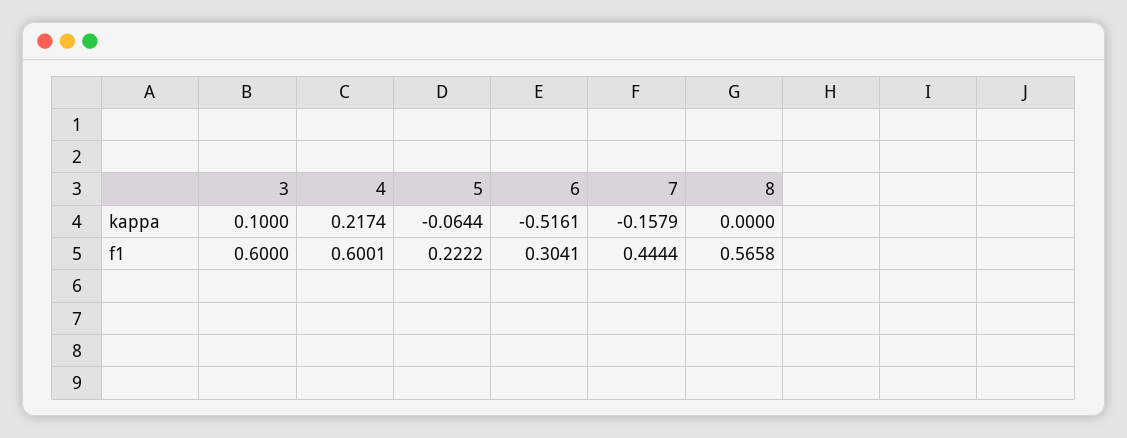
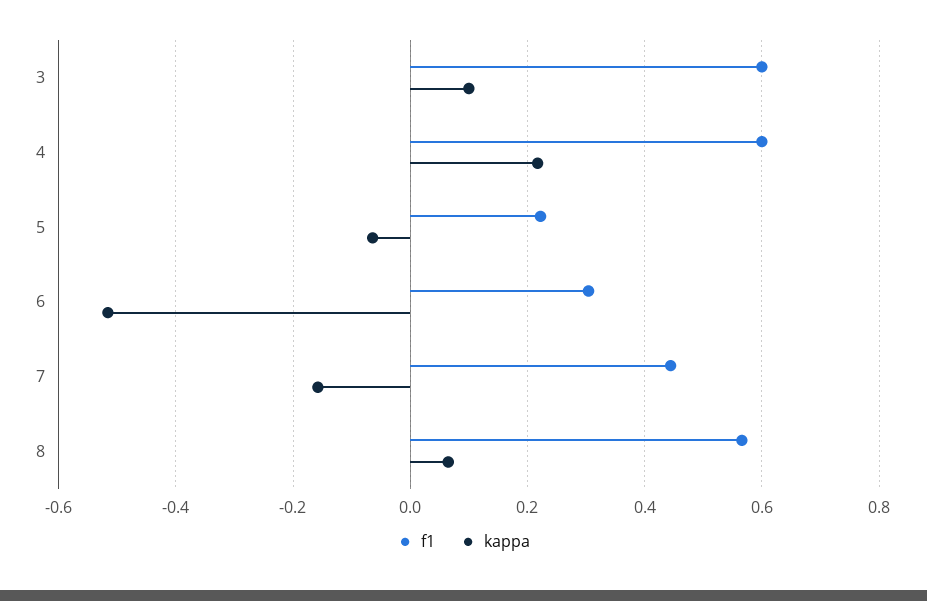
kappa, 8: 0 -> 0.06

